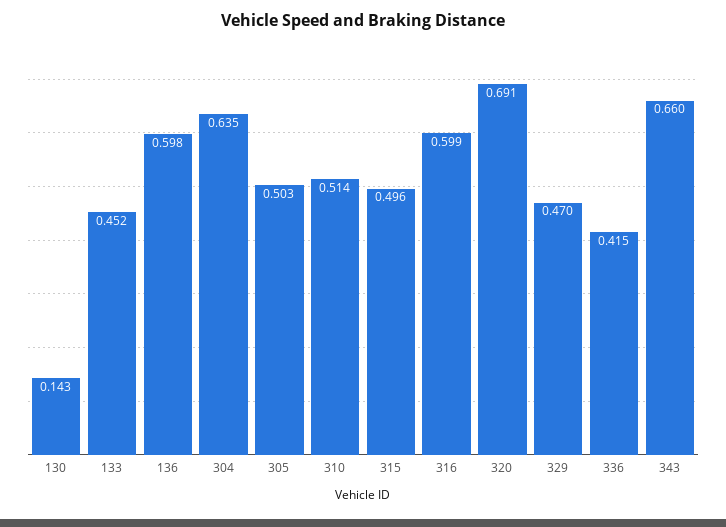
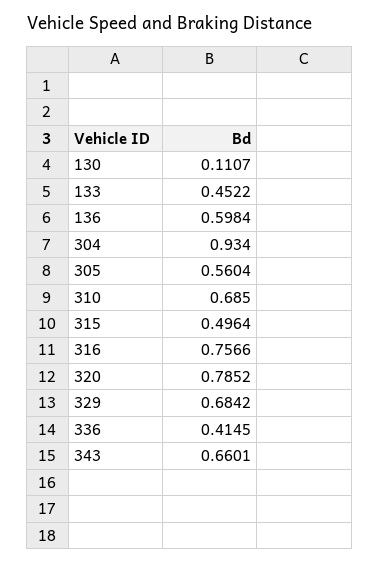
130: 0.143 -> 0.1107
304: 0.635 -> 0.934
305: 0.503 -> 0.5604
310: 0.514 -> 0.685
316: 0.599 -> 0.7566
320: 0.691 -> 0.7852
329: 0.47 -> 0.6842

